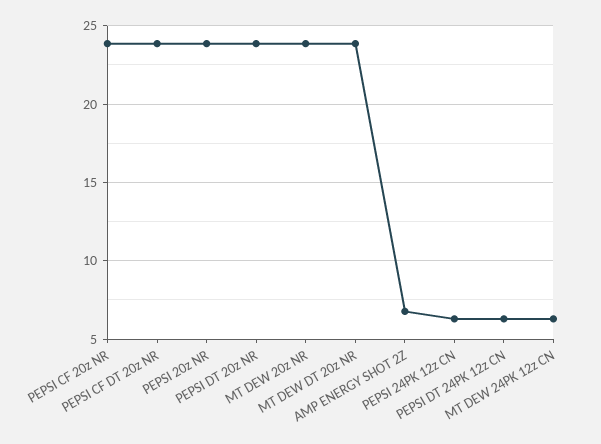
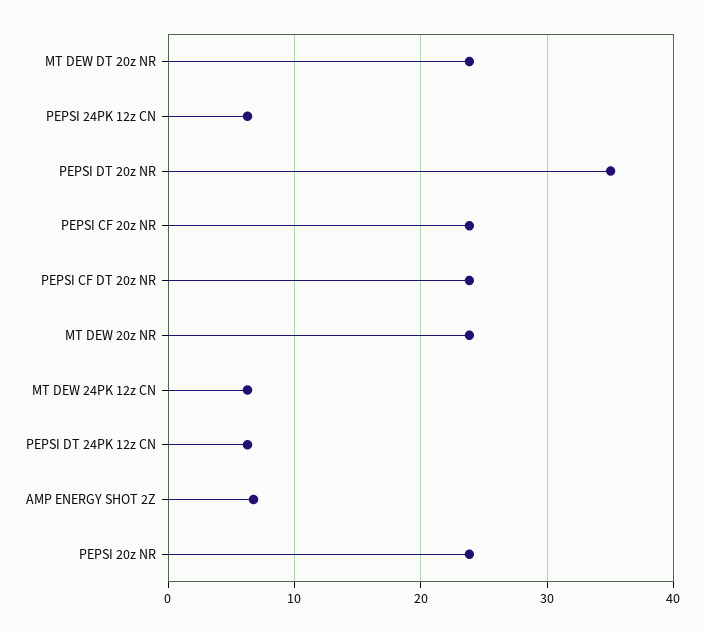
PEPSI DT 20z NR: 24 -> 35

